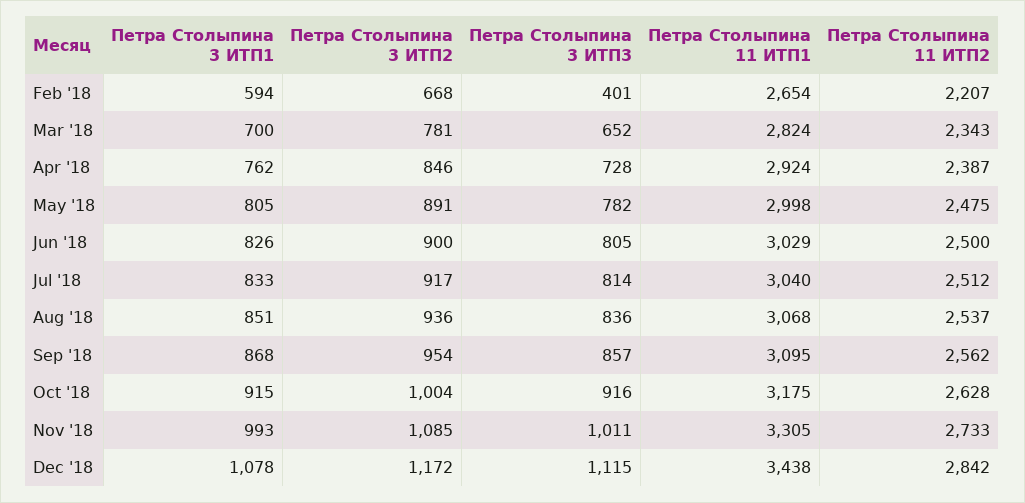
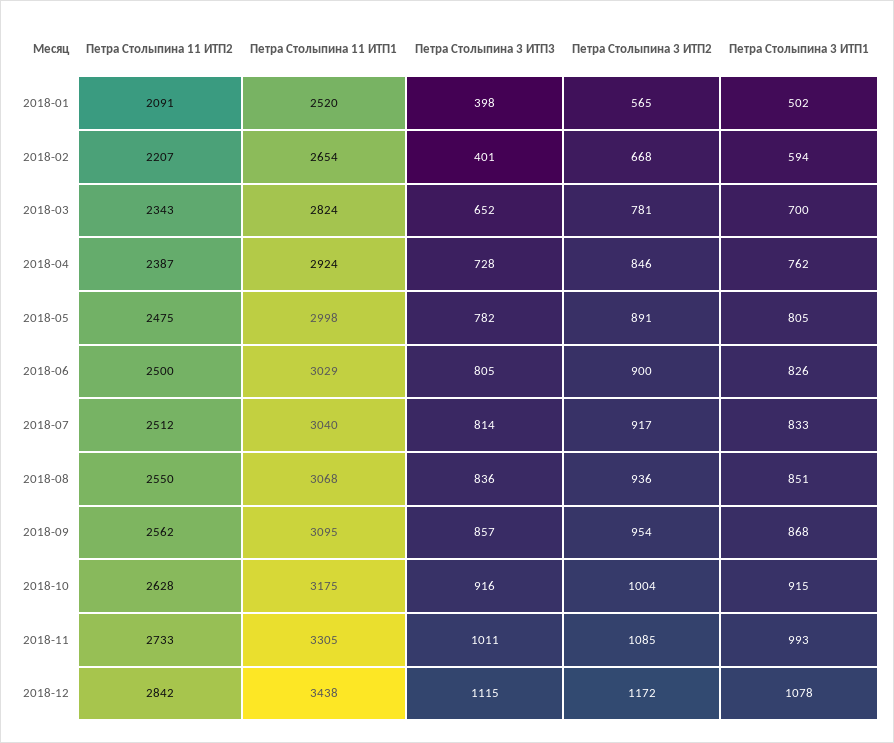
Петра Столыпина 11 ИТП2, Aug '18: 2537 -> 2550
Петра Столыпина 11 ИТП2, 2018-01: none -> 2091
Петра Столыпина 11 ИТП1, 2018-01: none -> 2520
Петра Столыпина 3 ИТП3, 2018-01: none -> 398
Петра Столыпина 3 ИТП2, 2018-01: none -> 565
Петра Столыпина 3 ИТП1, 2018-01: none -> 502

